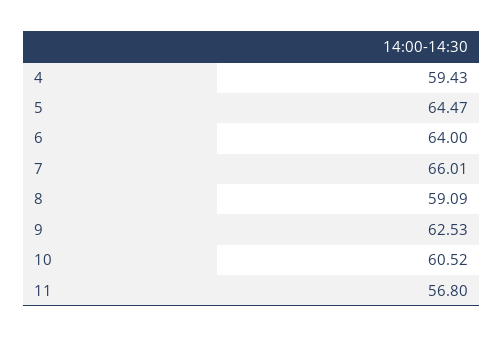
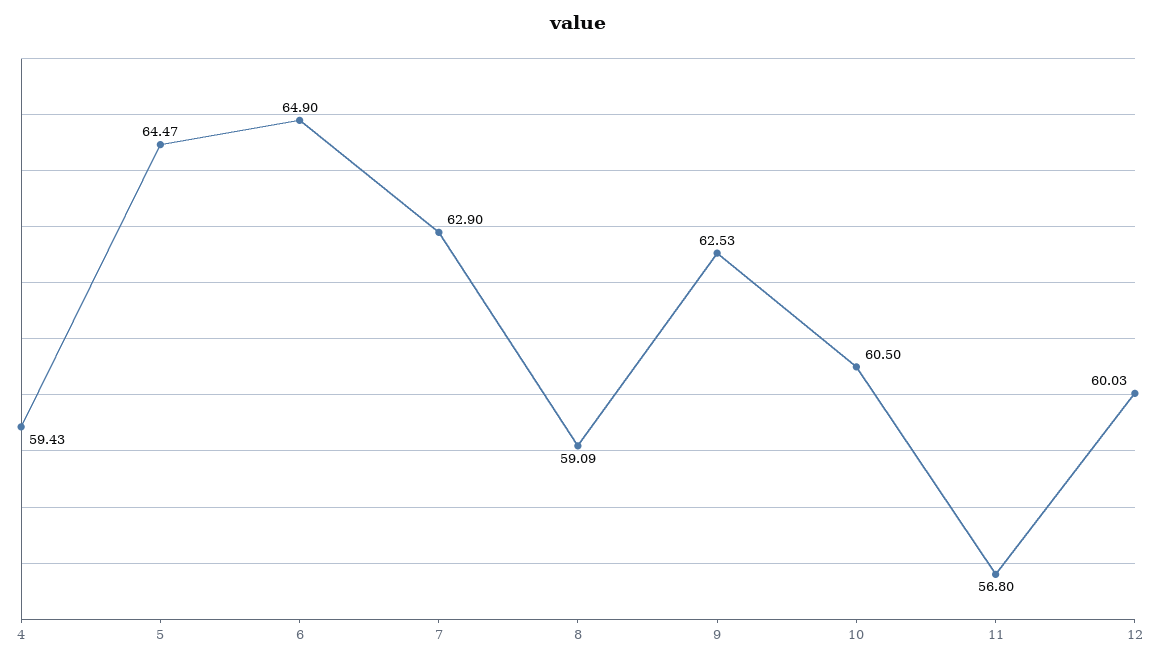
6: 64 -> 64.9
7: 66.01 -> 62.9
10: 60.52 -> 60.5
12: none -> 60.03

